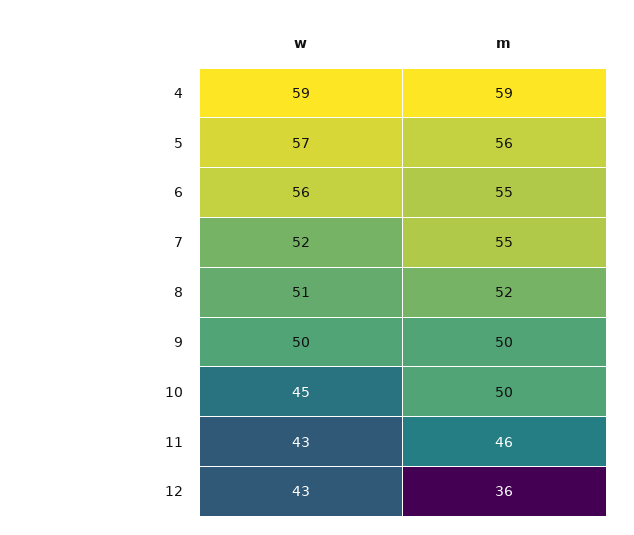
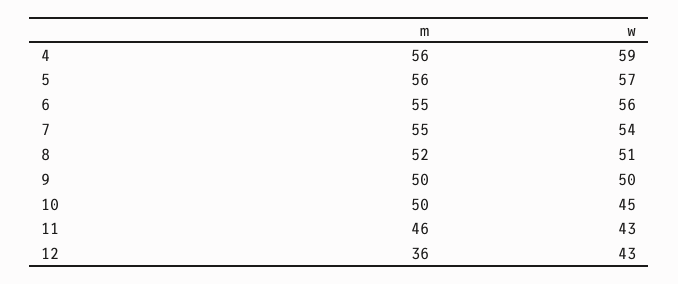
m, 4: 59 -> 56
w, 7: 52 -> 54

